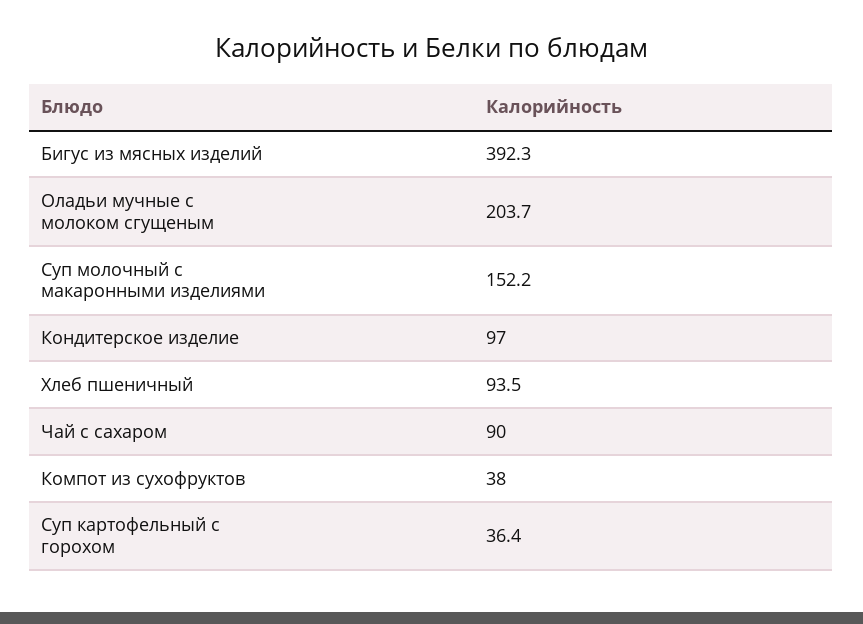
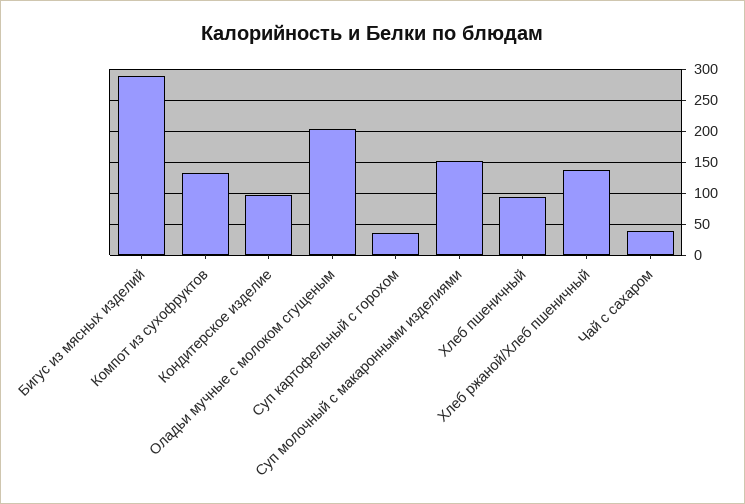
Бигус из мясных изделий: 392.3 -> 290
Чай с сахаром: 90 -> 40
Компот из сухофруктов: 38 -> 130
Хлеб ржаной/Хлеб пшеничный: none -> 140

